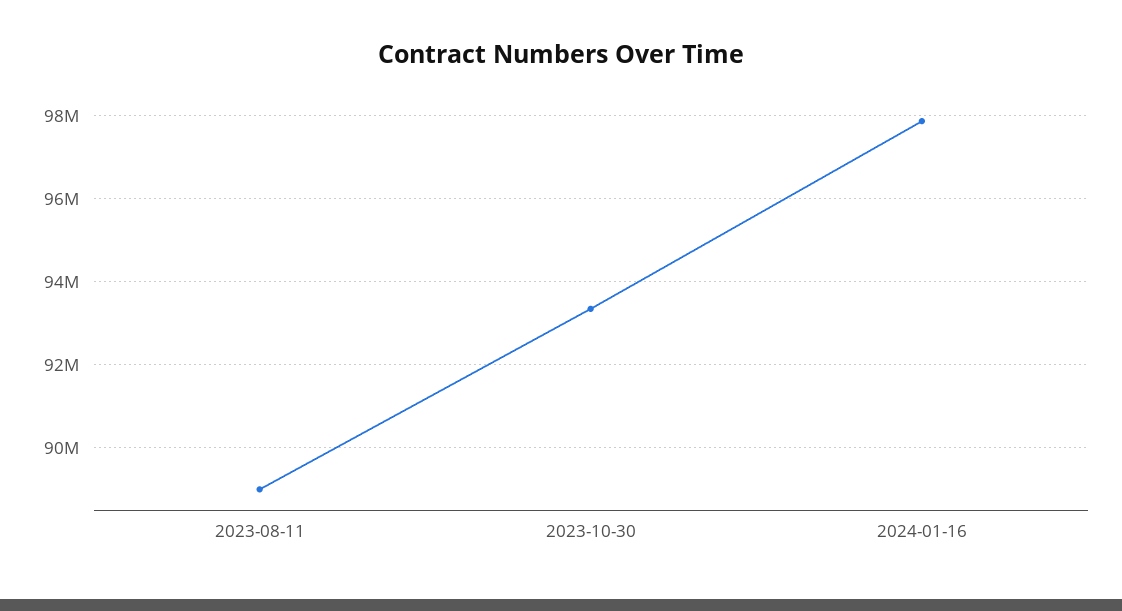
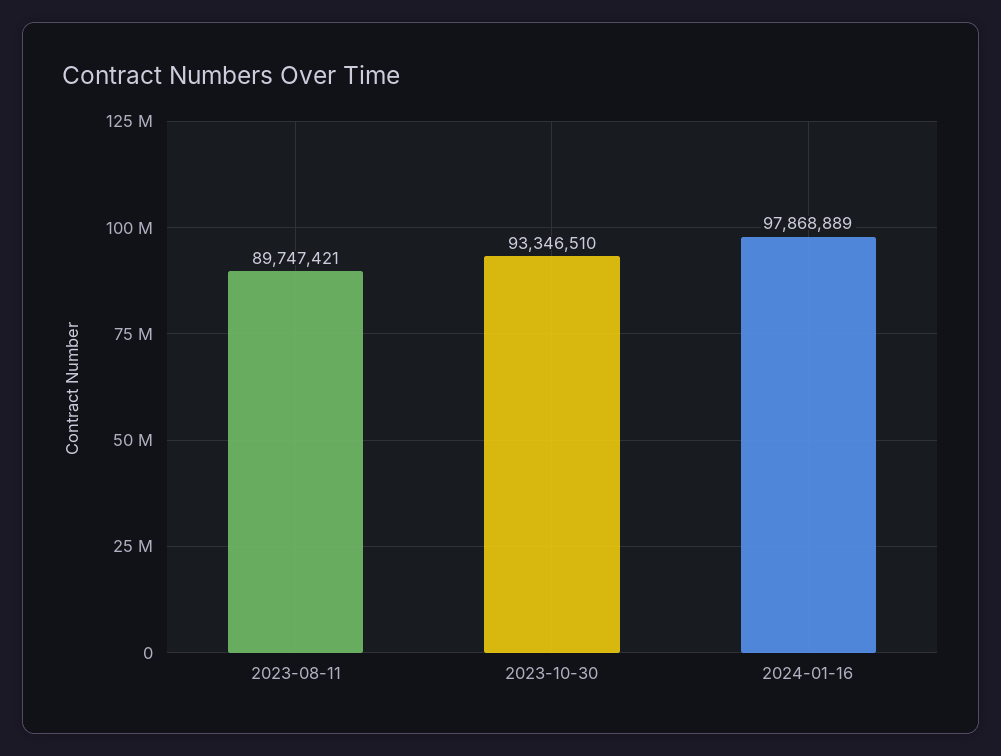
2023-08-11: 89000000 -> 89747421

